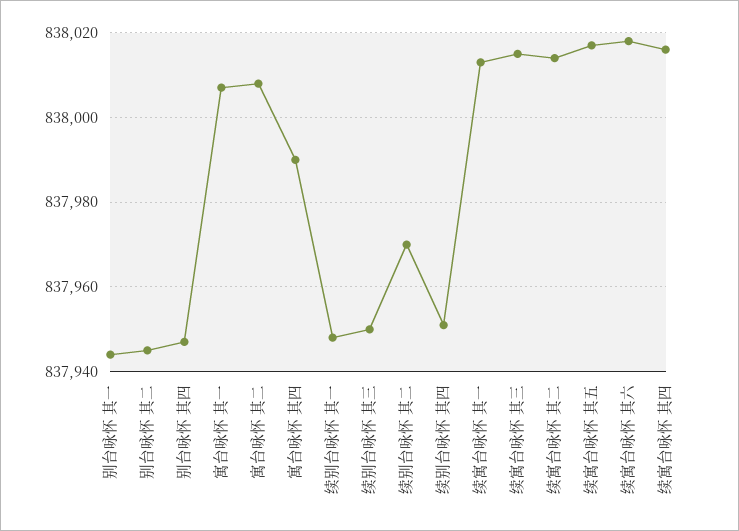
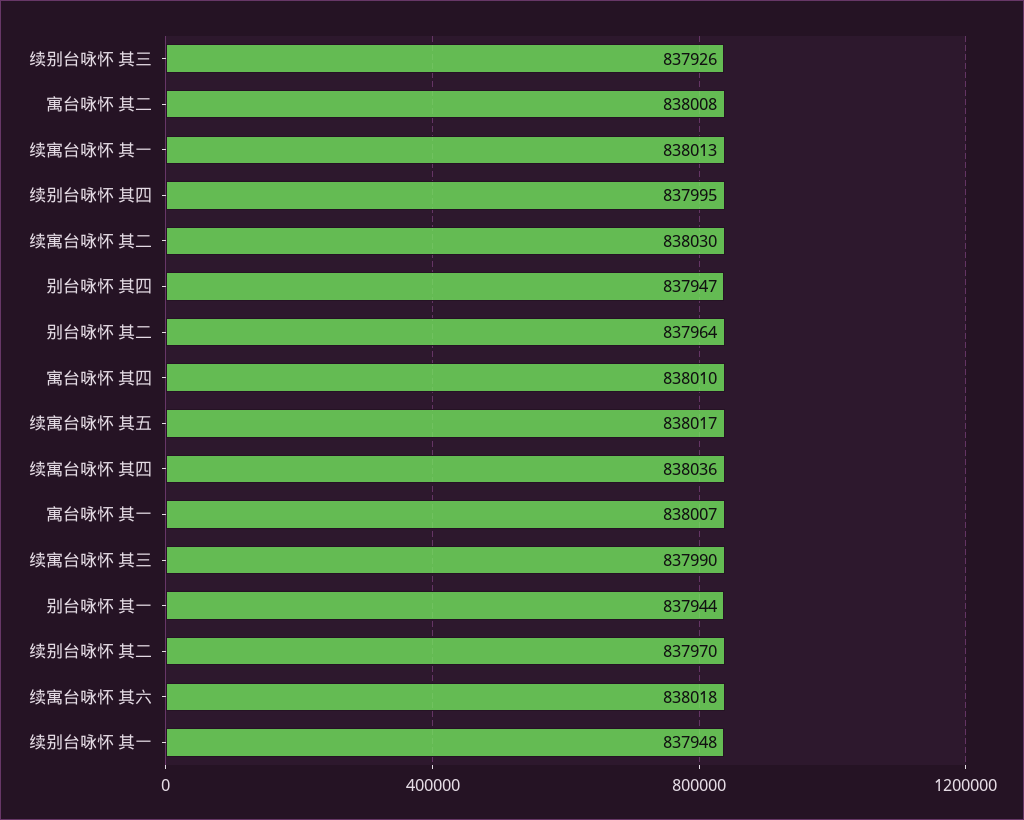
别台咏怀 其二: 837945 -> 837964
寓台咏怀 其四: 837990 -> 838010
续别台咏怀 其三: 837950 -> 837926
续别台咏怀 其四: 837950 -> 837995
续寓台咏怀 其三: 838015 -> 837990
续寓台咏怀 其二: 838015 -> 838030
续寓台咏怀 其四: 838015 -> 838036

